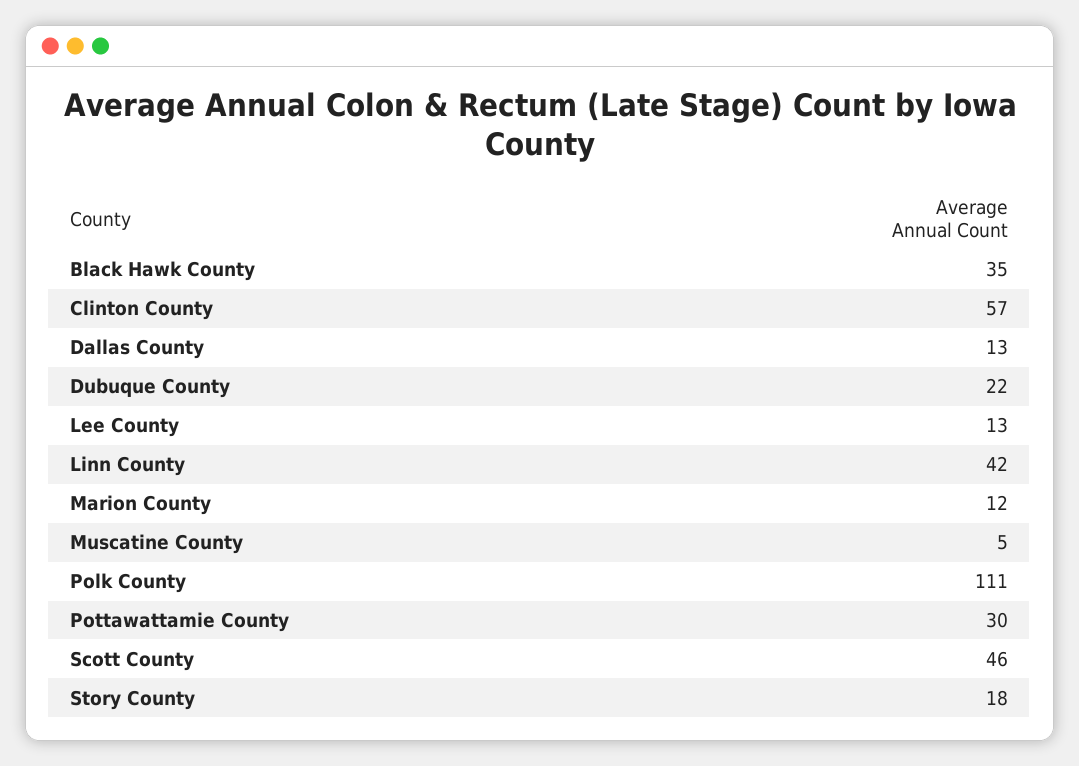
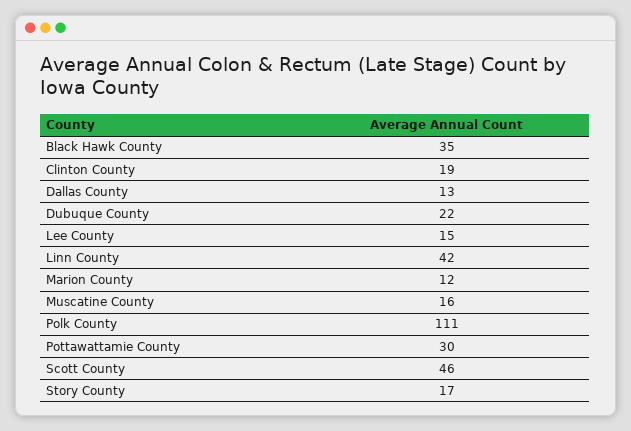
Clinton County: 57 -> 19
Lee County: 13 -> 15
Muscatine County: 5 -> 16
Story County: 18 -> 17

